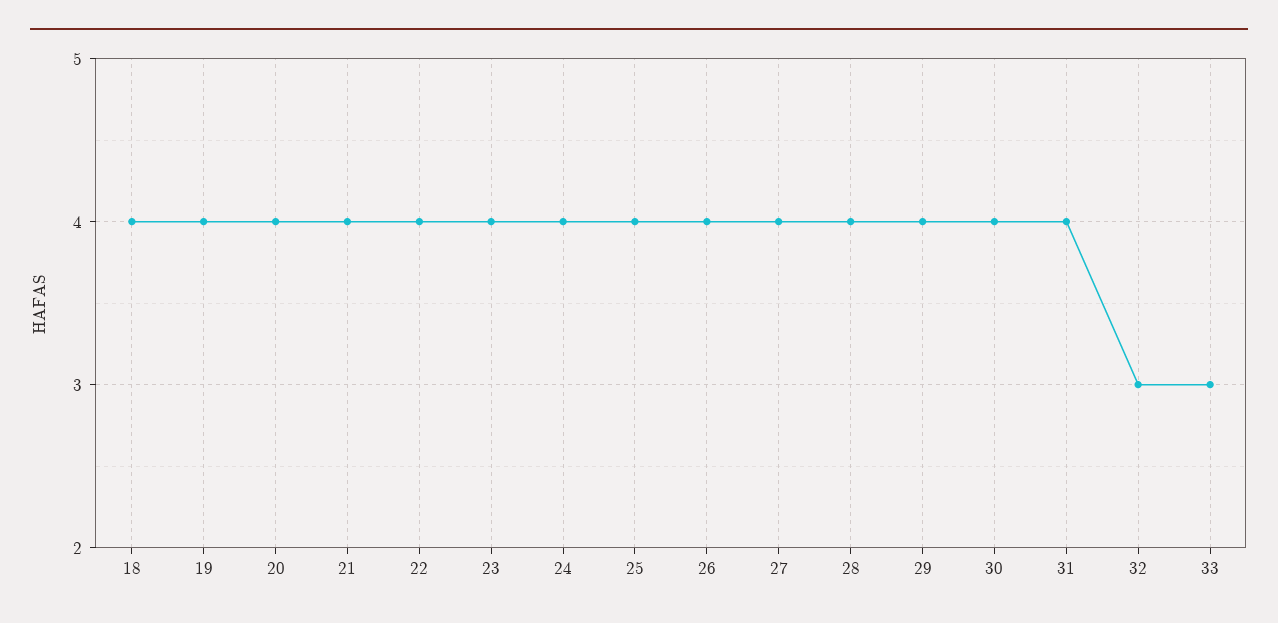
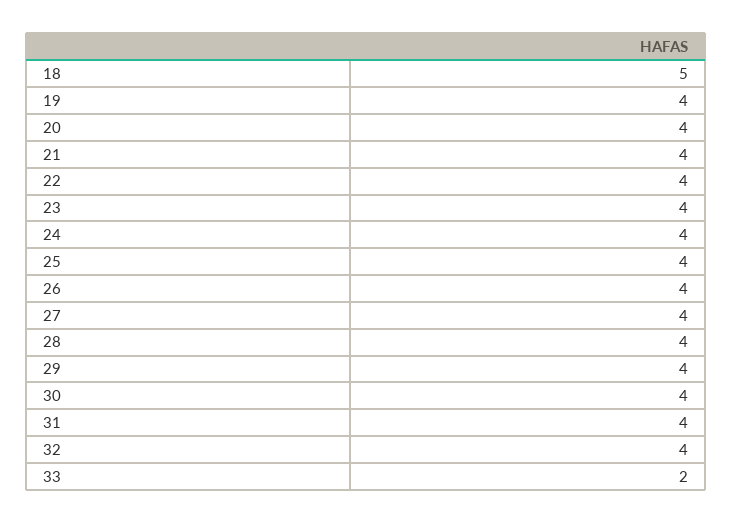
18: 4 -> 5
32: 3 -> 4
33: 3 -> 2

